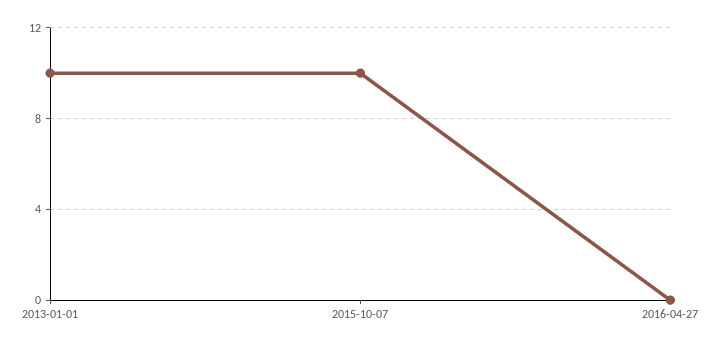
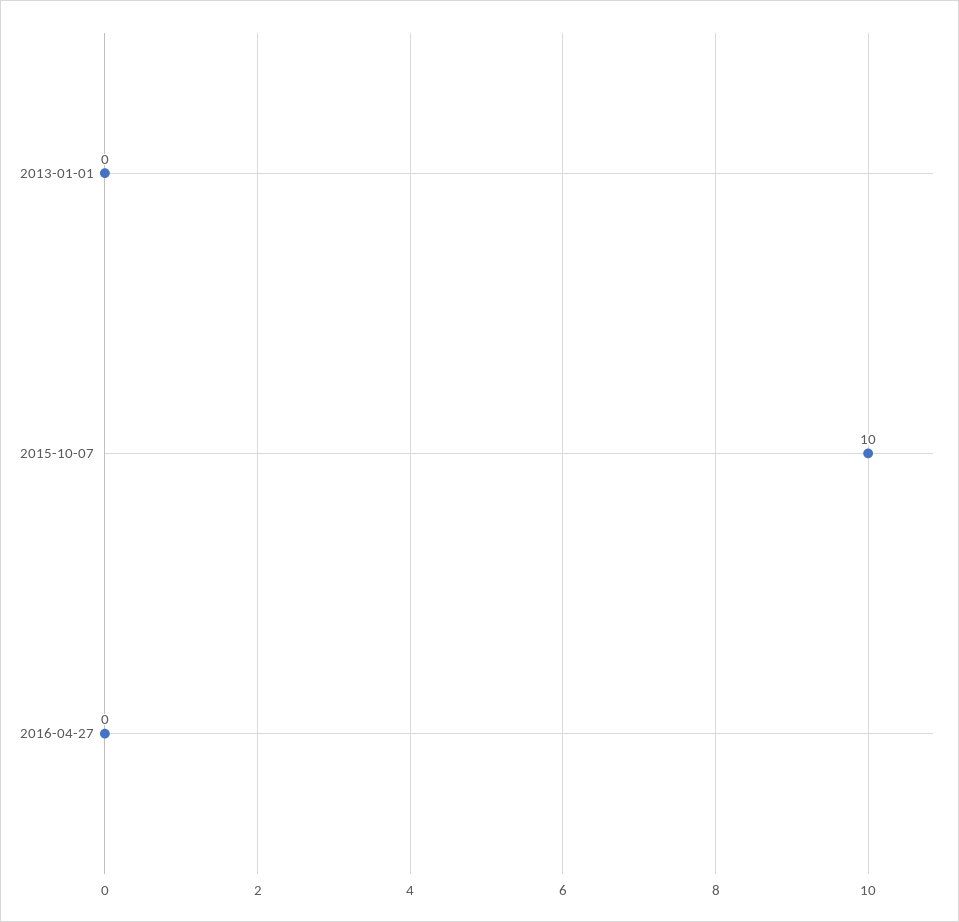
2013-01-01: 10 -> 0

